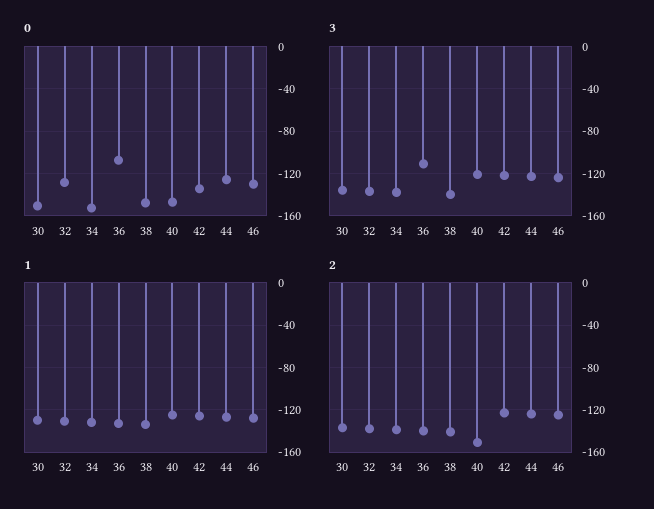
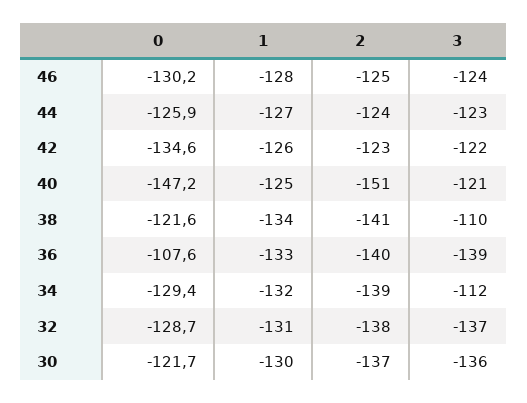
0, 30: -150 -> -121.7
0, 34: -150 -> -129.4
0, 38: -150 -> -121.6
3, 34: -140 -> -112
3, 36: -110 -> -139
3, 38: -140 -> -110

